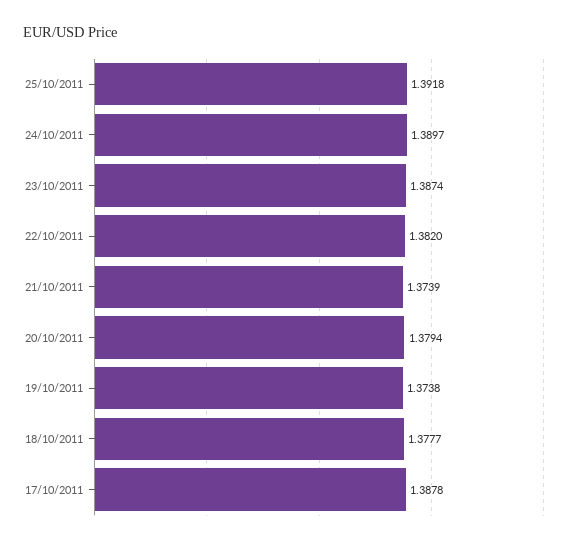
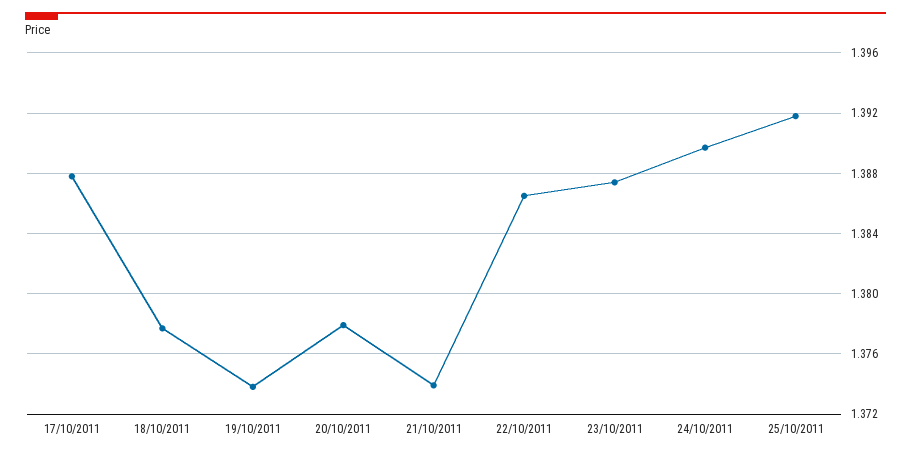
22/10/2011: 1.382 -> 1.3865
20/10/2011: 1.3794 -> 1.378

